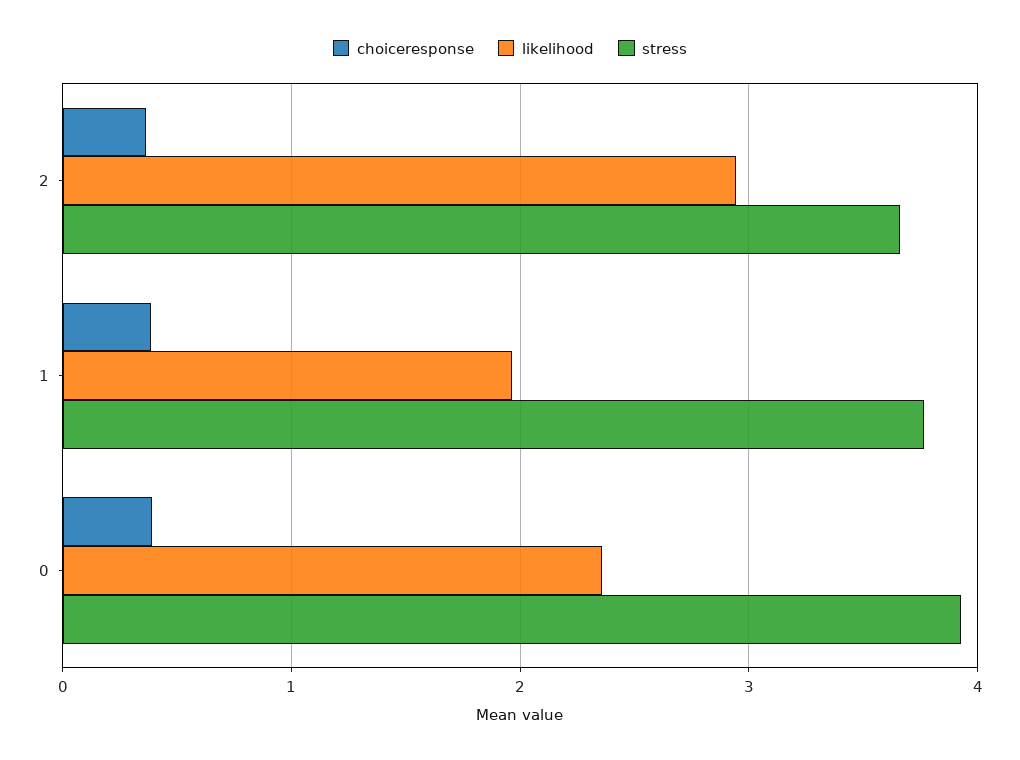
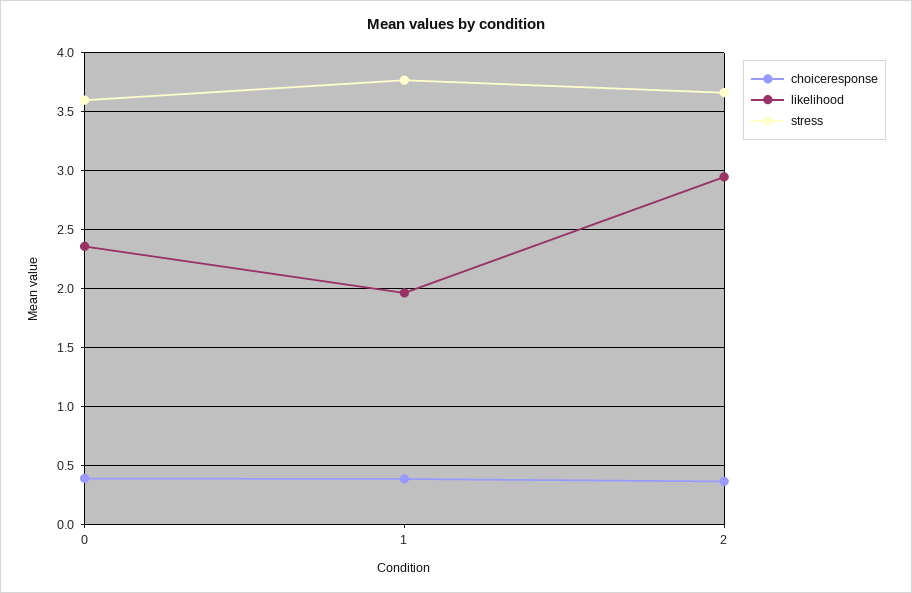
stress, 0: 3.9 -> 3.6

